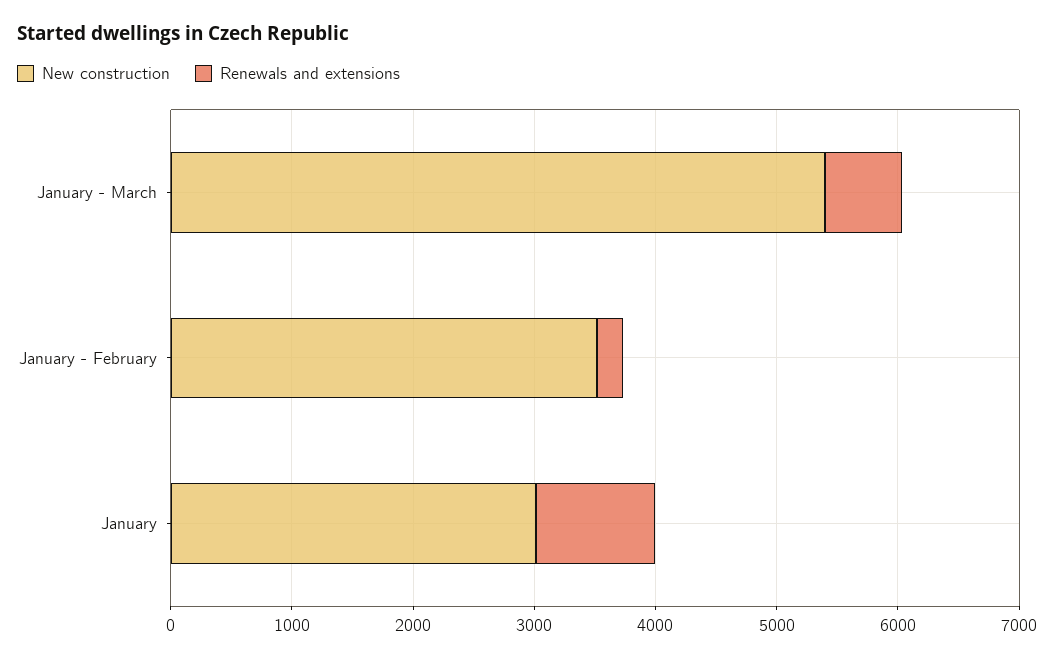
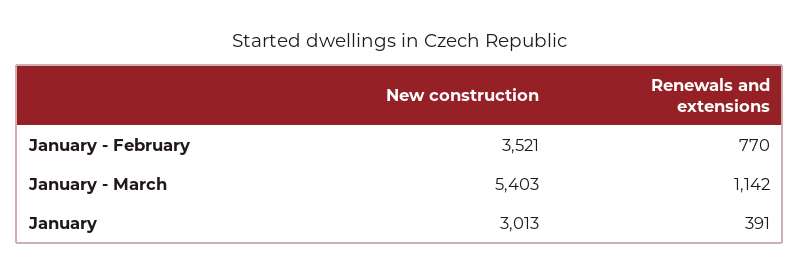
Renewals and extensions, January - March: 600 -> 1142
Renewals and extensions, January - February: 200 -> 770
Renewals and extensions, January: 1000 -> 391

